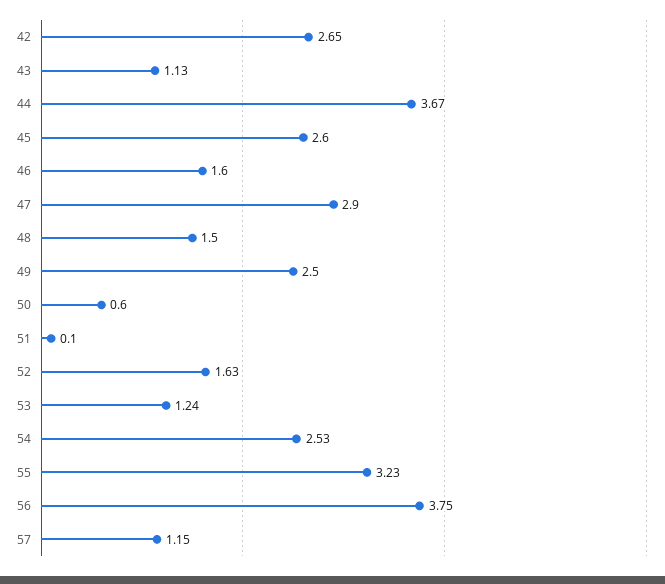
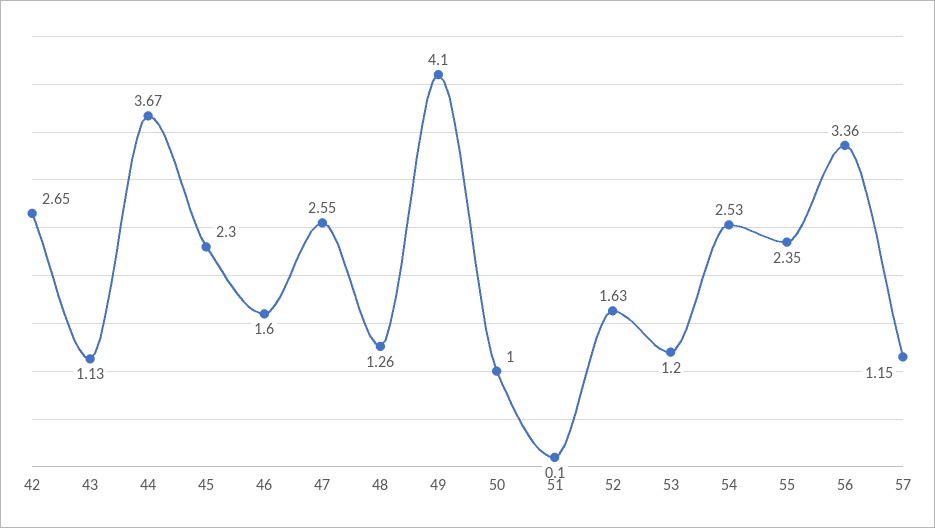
45: 2.6 -> 2.3
47: 2.9 -> 2.55
48: 1.5 -> 1.26
49: 2.5 -> 4.1
50: 0.6 -> 1
53: 1.24 -> 1.2
55: 3.23 -> 2.35
56: 3.75 -> 3.36

